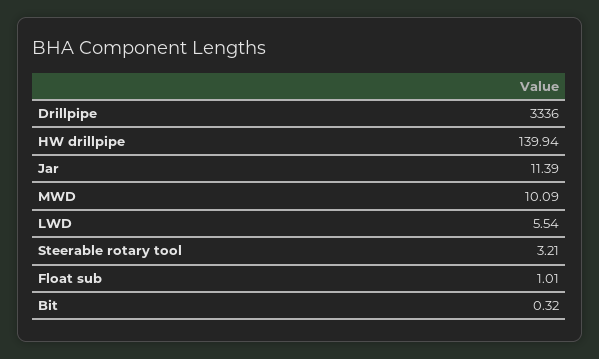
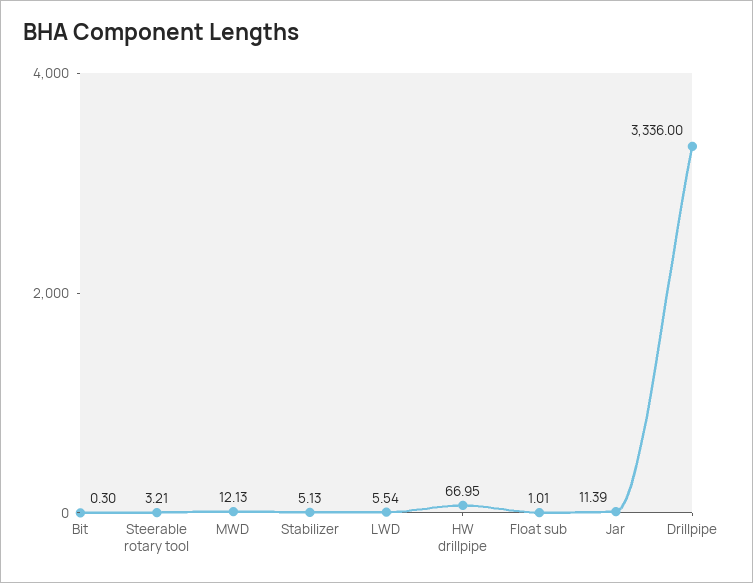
HW drillpipe: 139.94 -> 66.95
MWD: 10.09 -> 12.13
Bit: 0.32 -> 0.3
Stabilizer: none -> 5.13

